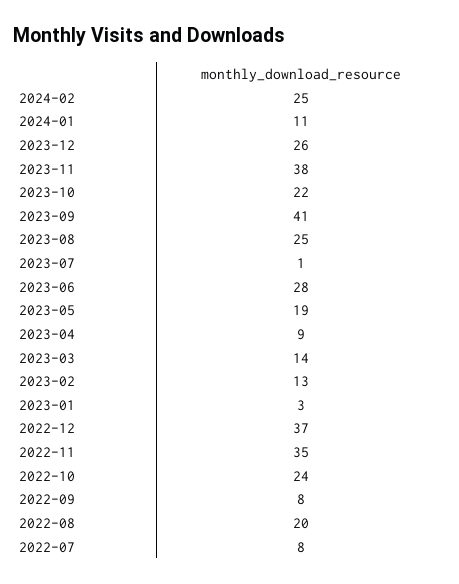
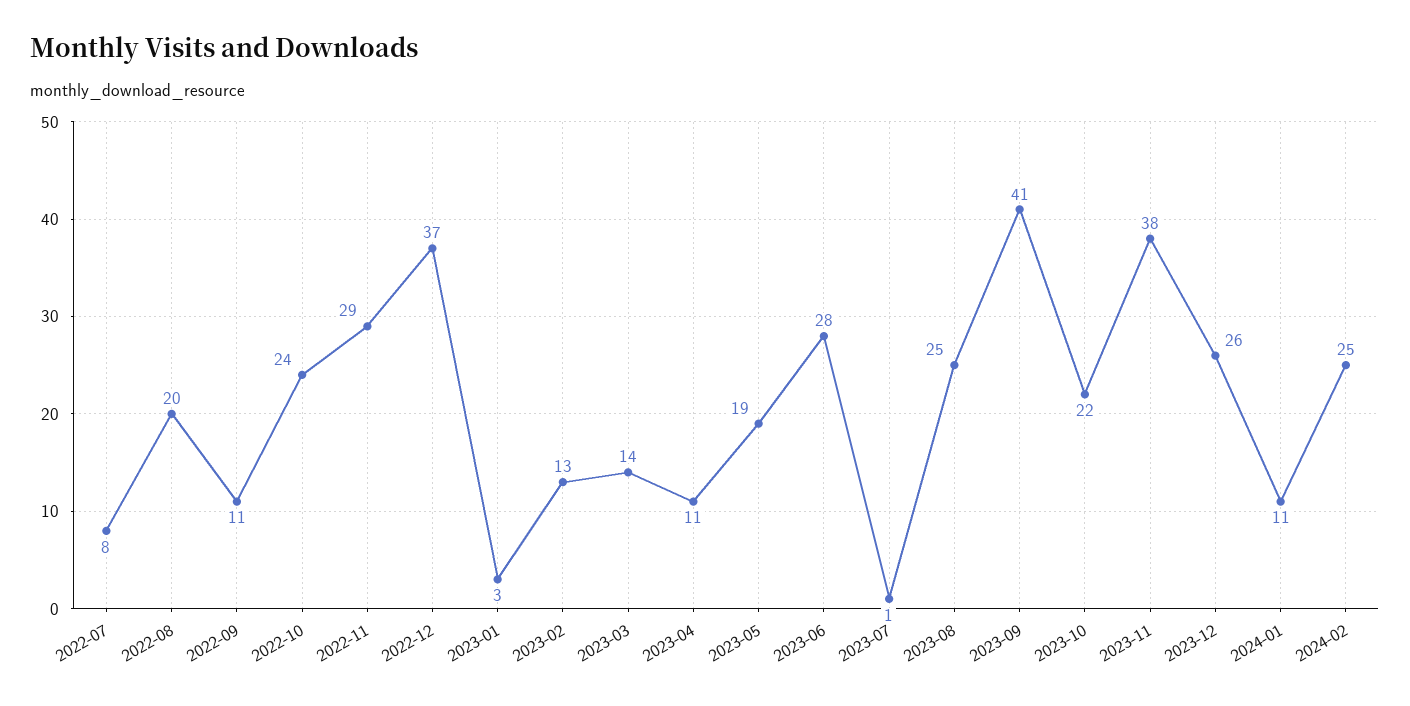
2023-04: 9 -> 11
2022-11: 35 -> 29
2022-09: 8 -> 11

